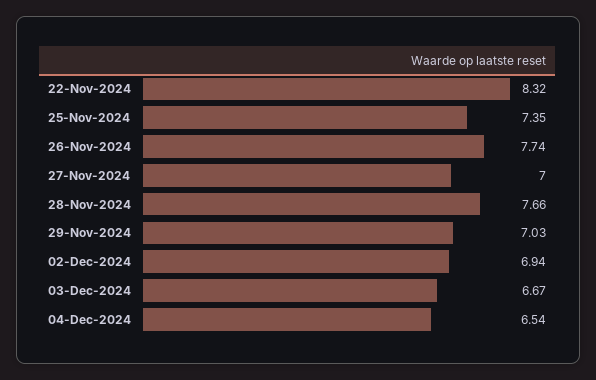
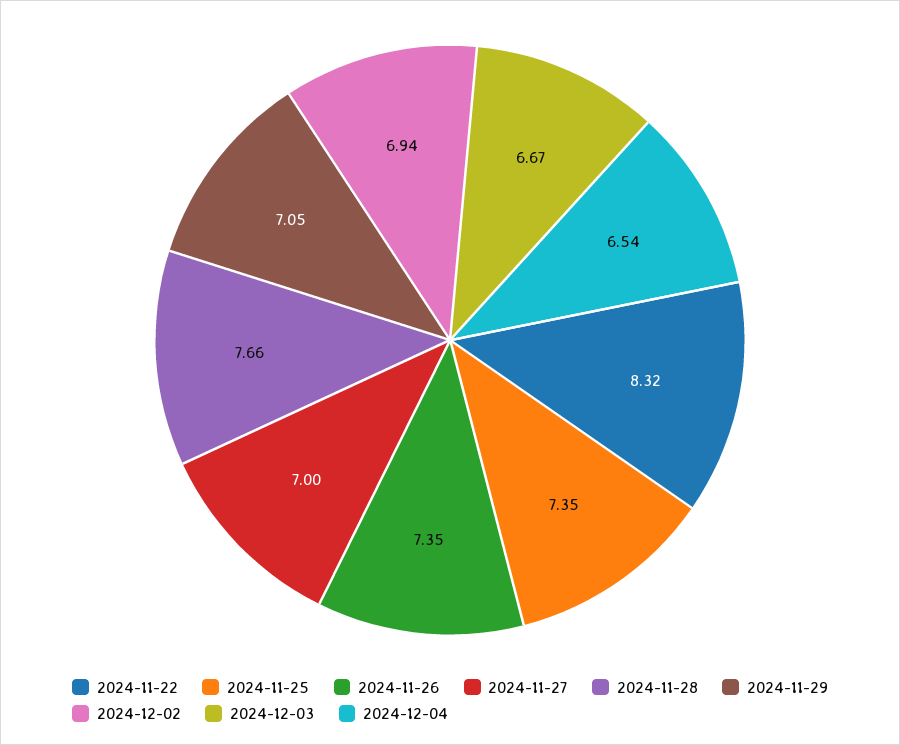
26-Nov-2024: 7.74 -> 7.35
29-Nov-2024: 7.03 -> 7.05

